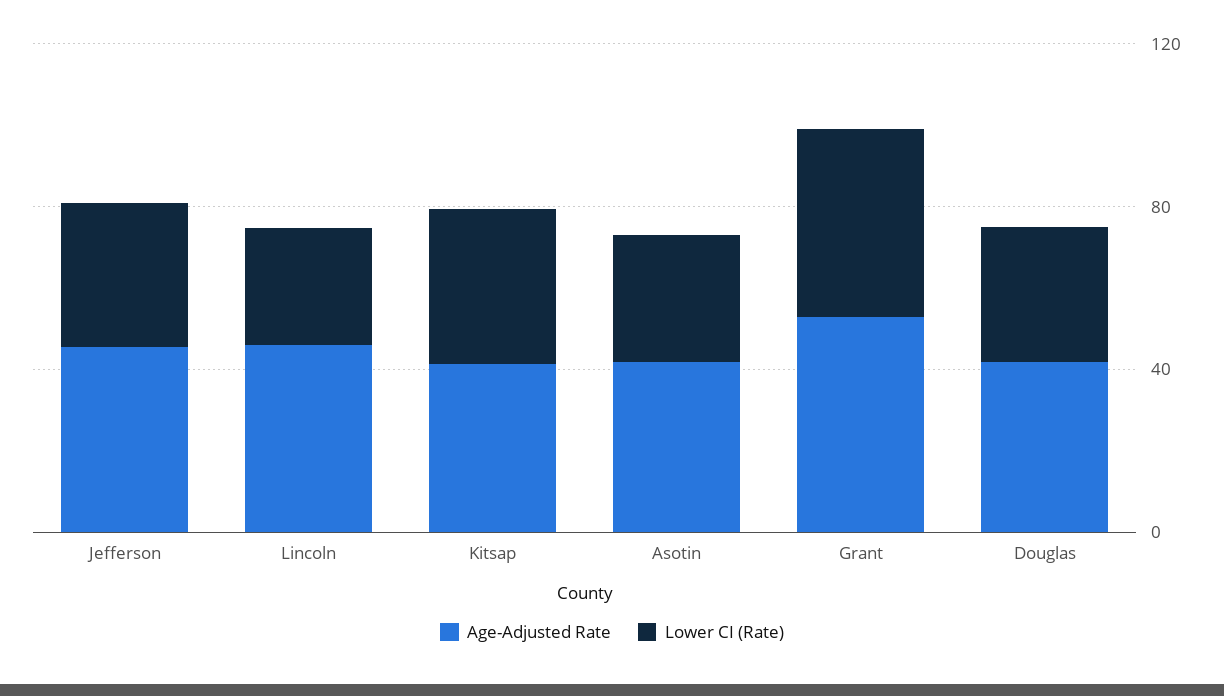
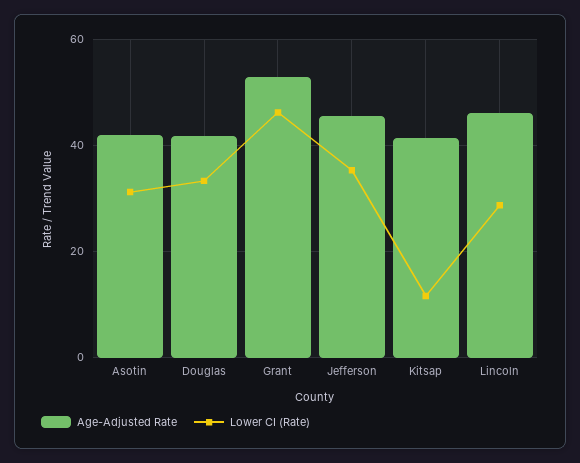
Lower CI (Rate), Kitsap: 40 -> 12

